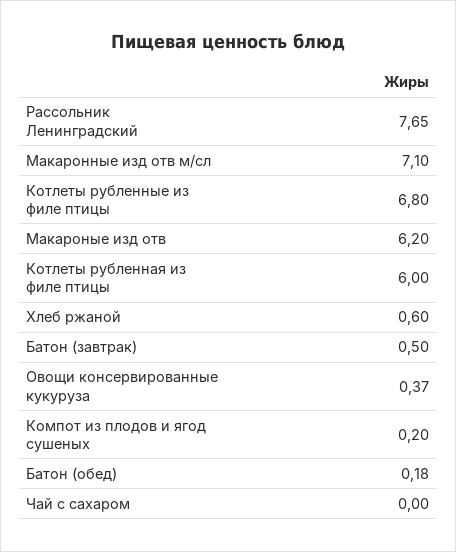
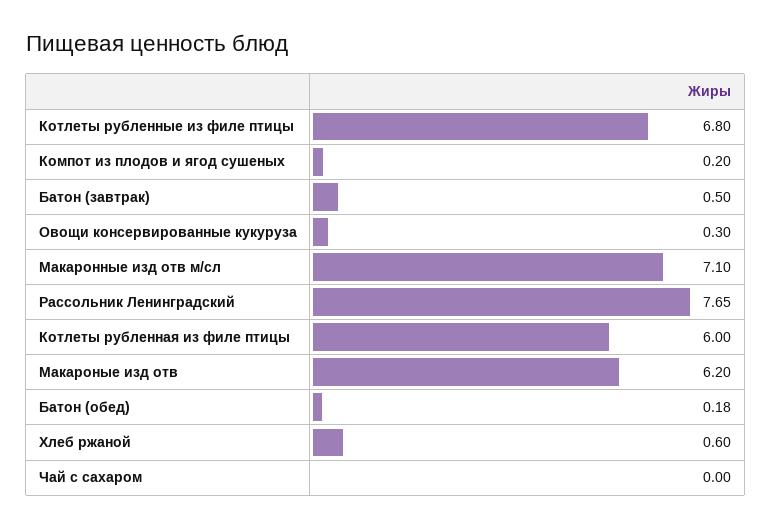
Овощи консервированные кукуруза: 0.37 -> 0.3

